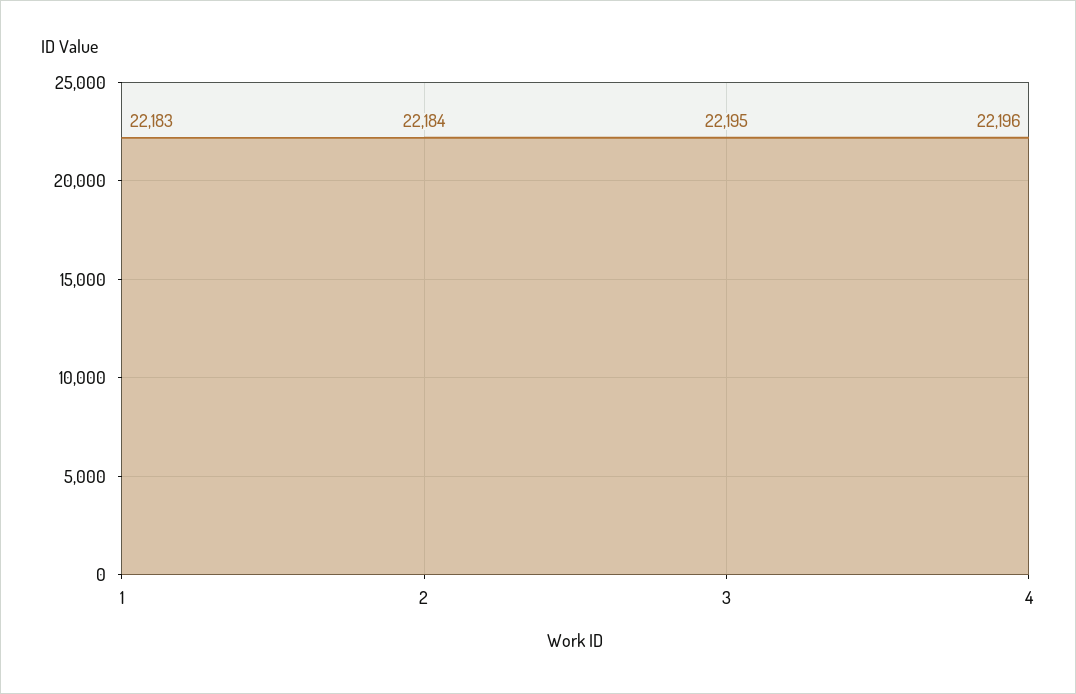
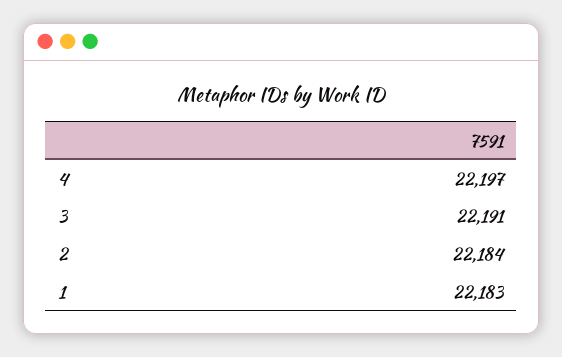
3: 22195 -> 22191
4: 22196 -> 22197

